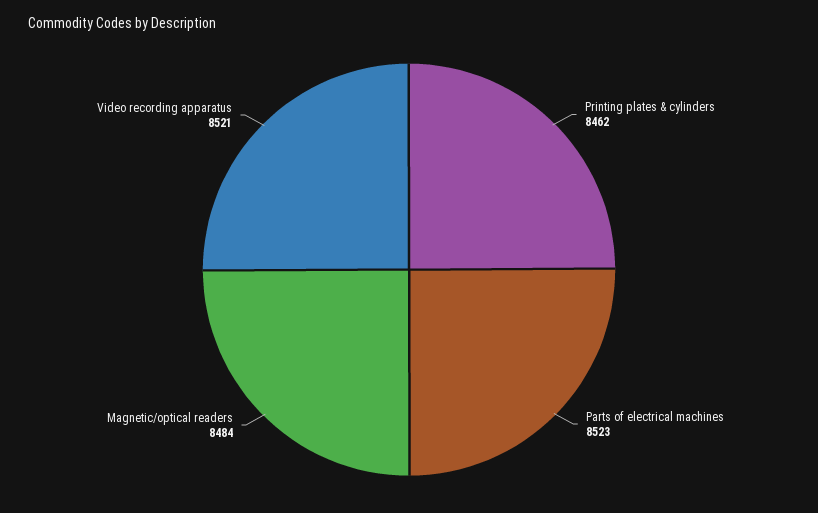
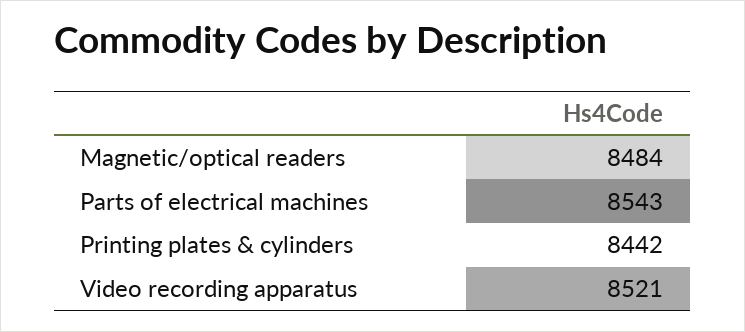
Printing plates & cylinders: 8462 -> 8442
Parts of electrical machines: 8523 -> 8543

